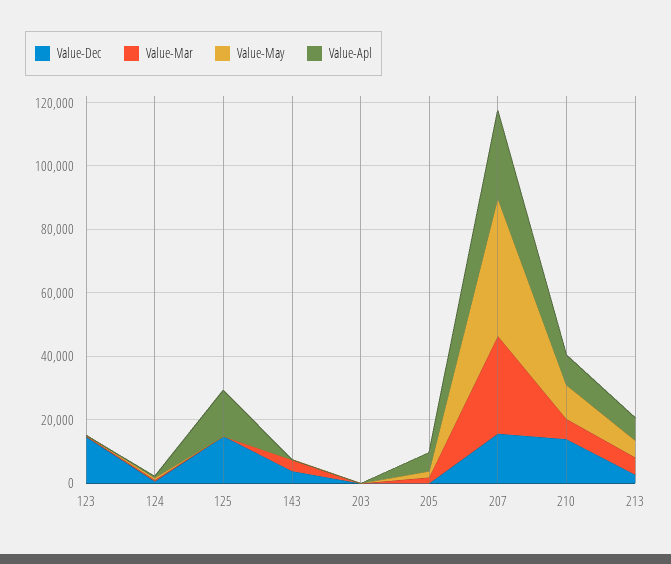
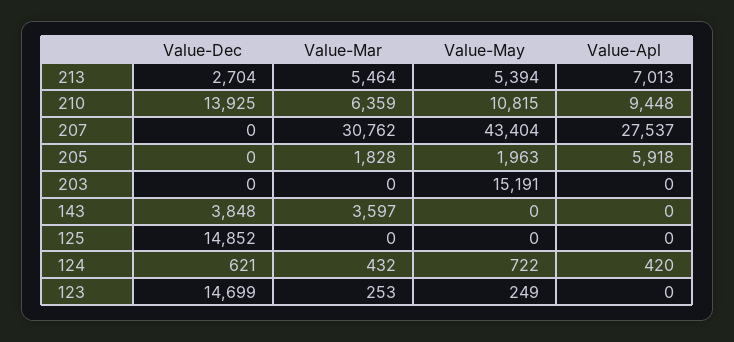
Value-Apl, 125: 15000 -> 0
Value-May, 203: 0 -> 15191
Value-Dec, 207: 15000 -> 0

